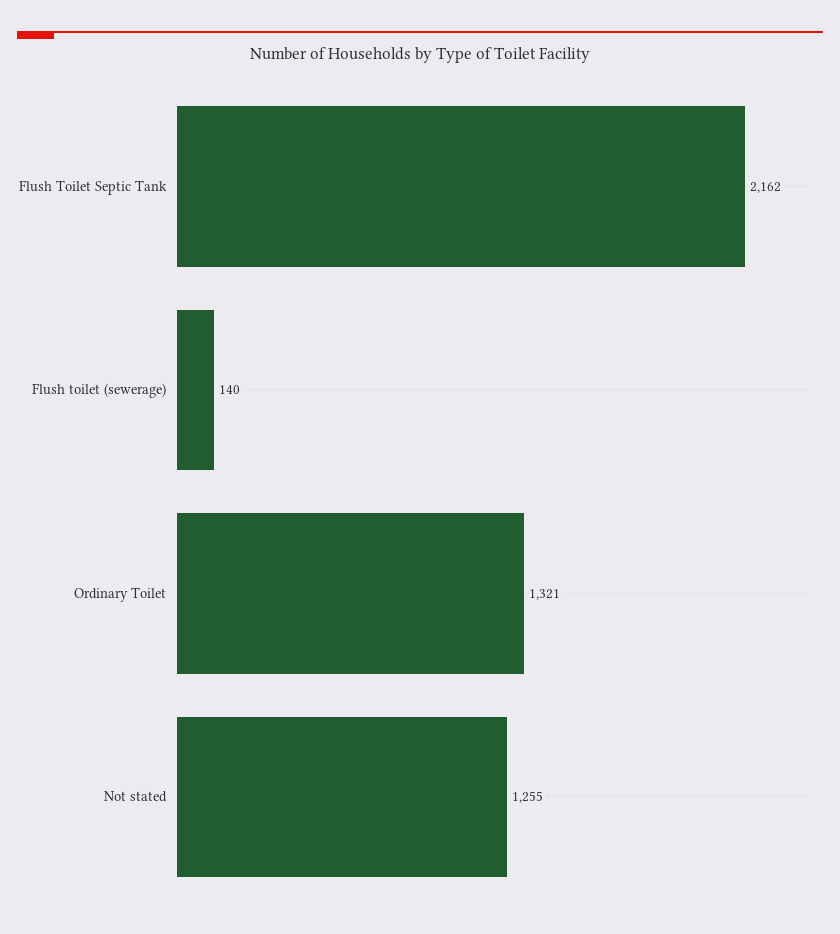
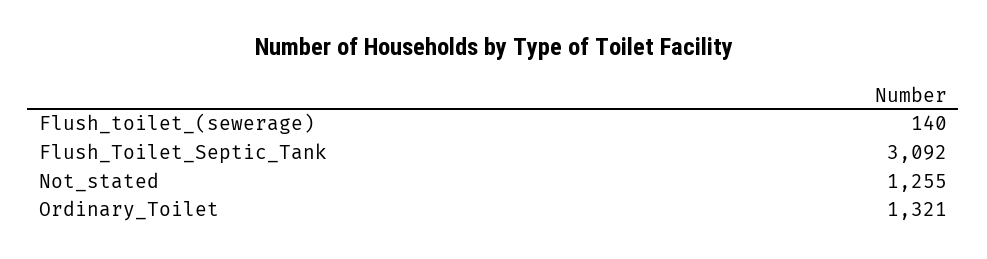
Flush Toilet Septic Tank: 2162 -> 3092

